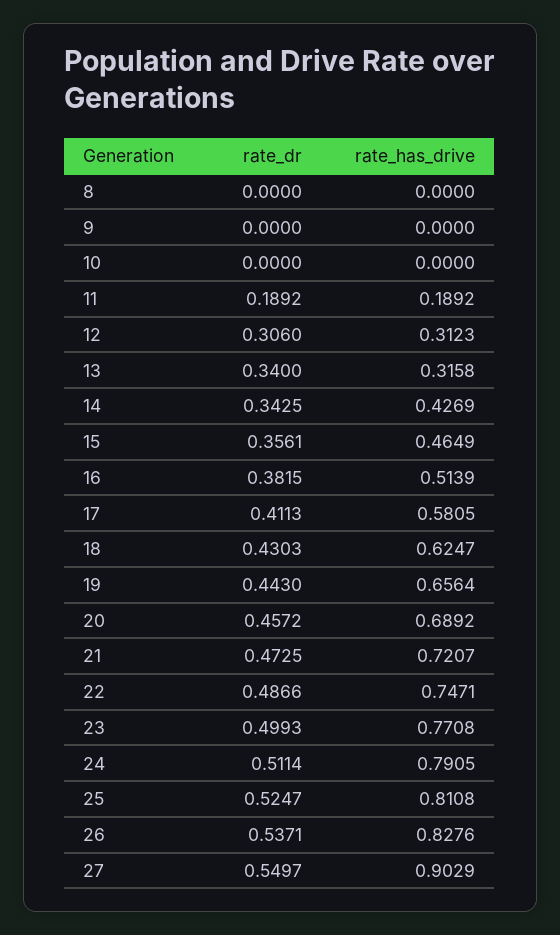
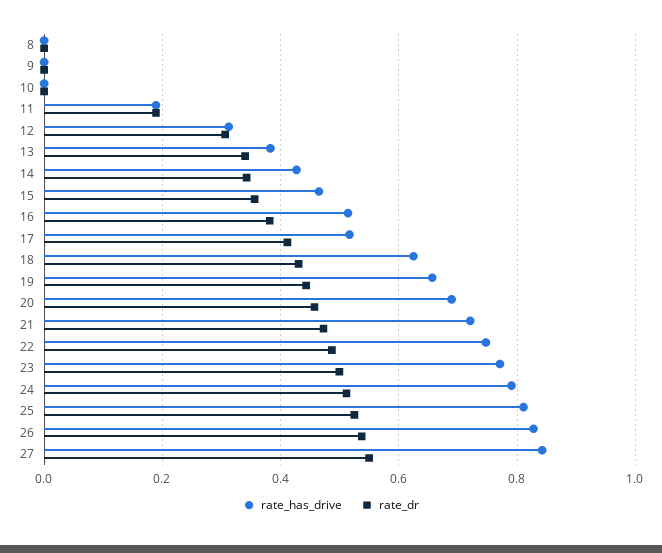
rate_has_drive, 13: 0.3158 -> 0.38
rate_has_drive, 17: 0.5805 -> 0.52
rate_has_drive, 27: 0.9029 -> 0.84

